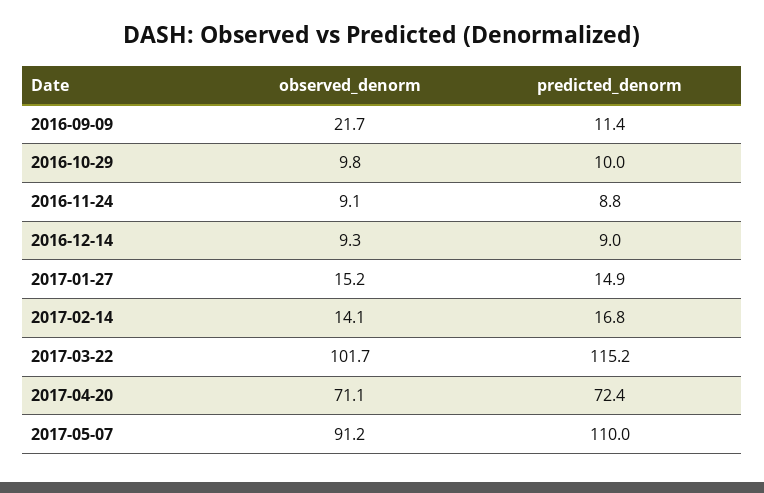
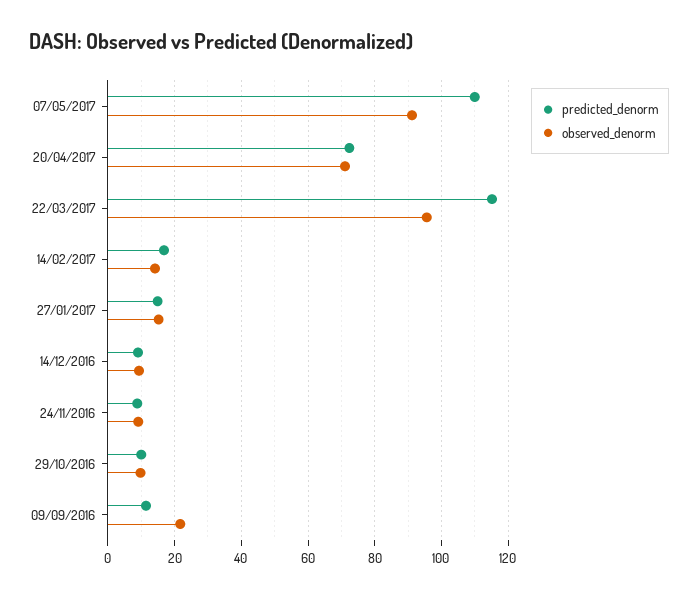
observed_denorm, 2017-03-22: 101.7 -> 96

